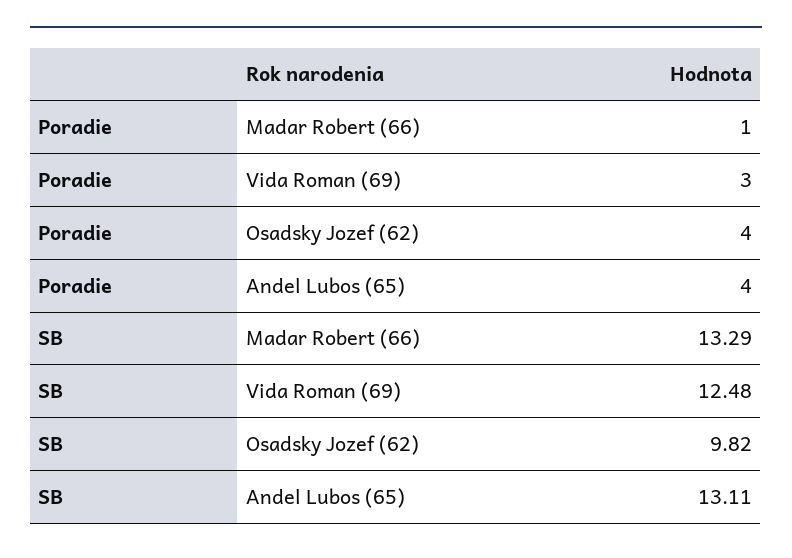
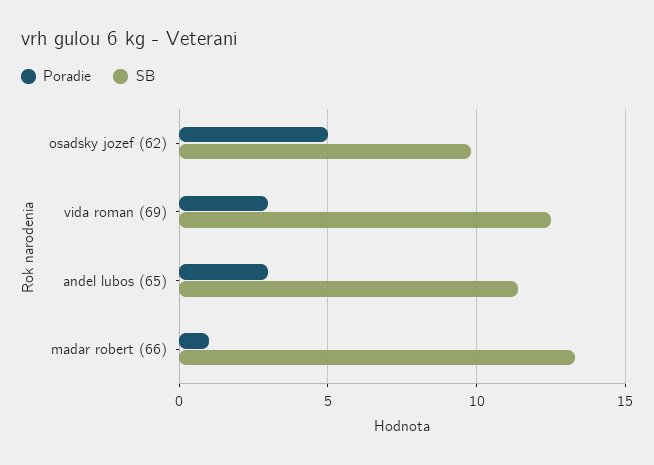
Poradie, Osadsky Jozef (62): 4 -> 5
Poradie, Andel Lubos (65): 4 -> 3
SB, Andel Lubos (65): 13.11 -> 11.5

